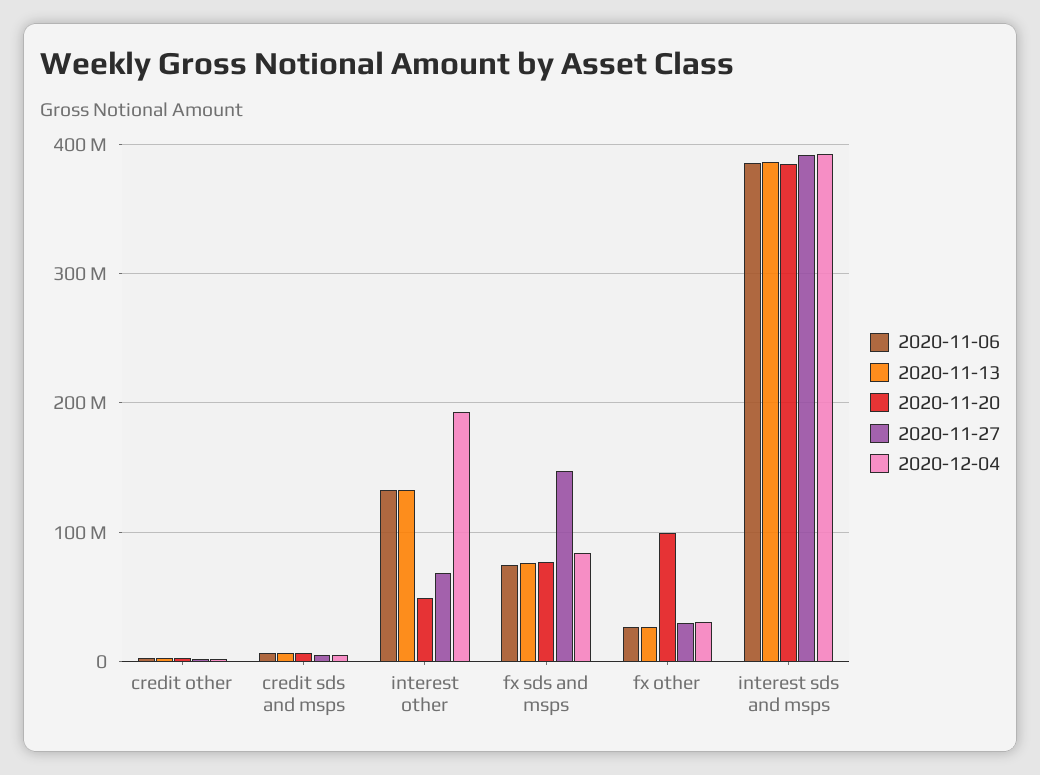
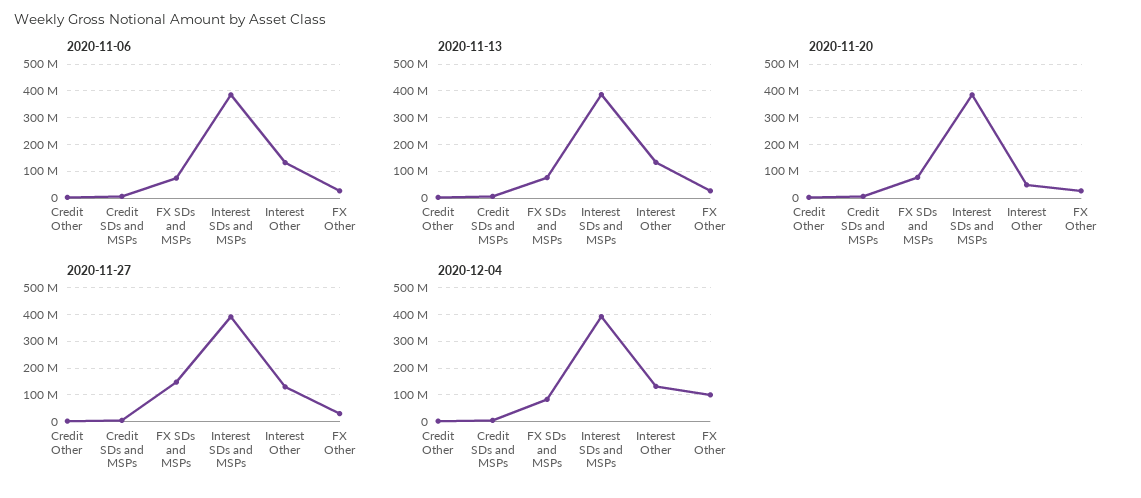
2020-11-27, interest other: 70000000 -> 125000000
2020-12-04, interest other: 190000000 -> 125000000
2020-11-20, fx other: 100000000 -> 25000000
2020-12-04, fx other: 30000000 -> 100000000

